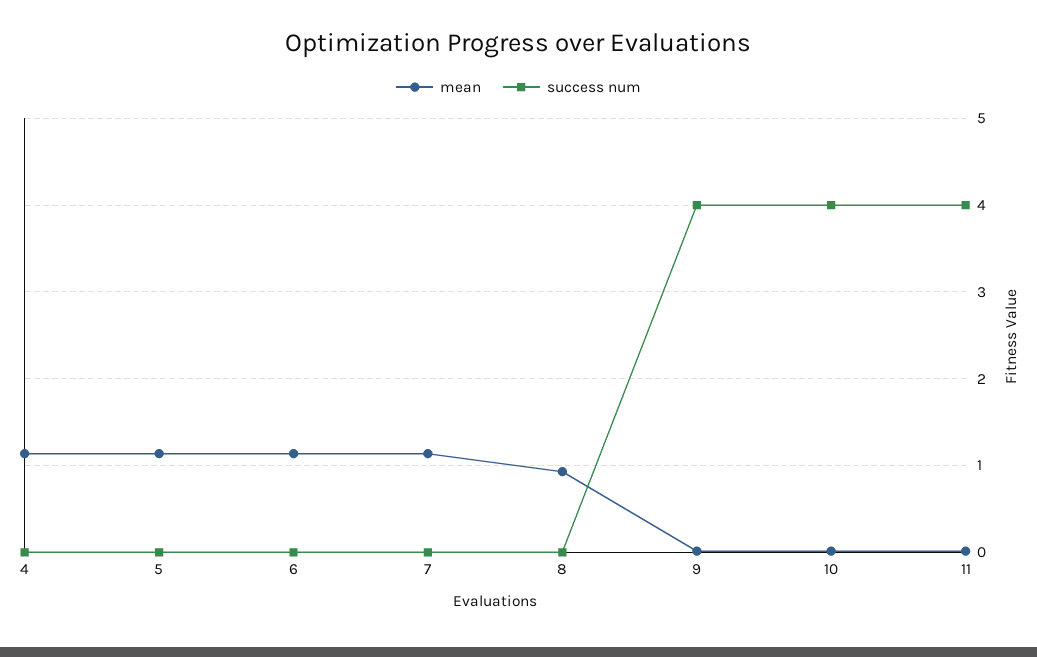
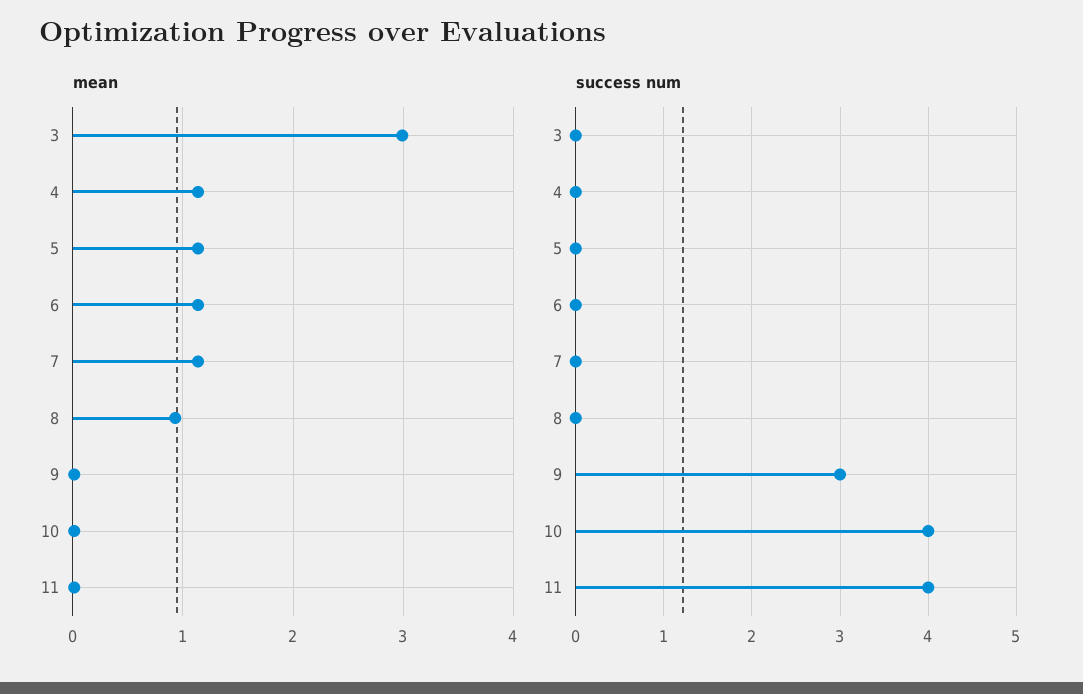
success num, 9: 4 -> 3
mean, 3: none -> 3
success num, 3: none -> 0

